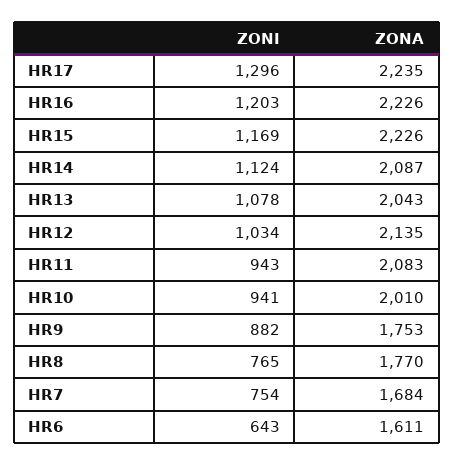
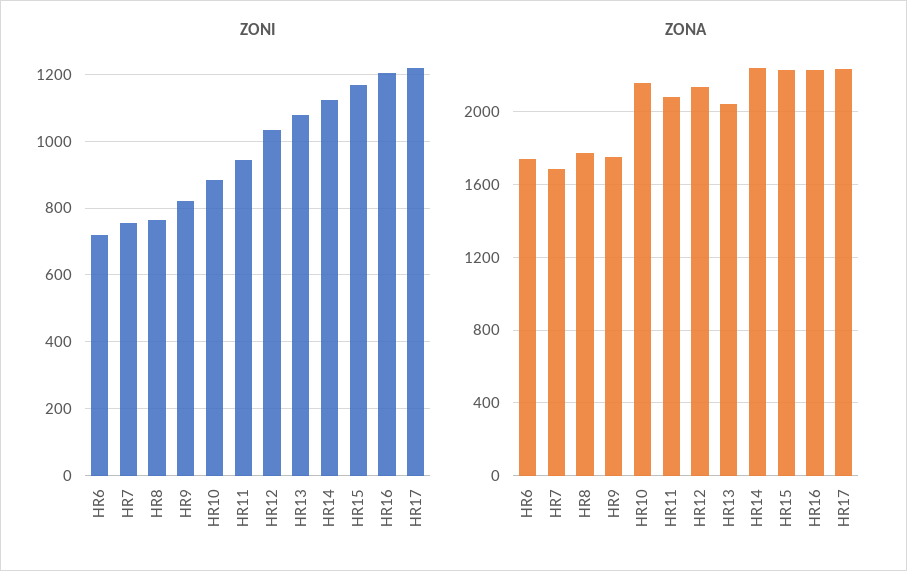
ZONI, HR17: 1296 -> 1220
ZONA, HR14: 2087 -> 2250
ZONI, HR10: 941 -> 880
ZONA, HR10: 2010 -> 2150
ZONI, HR9: 882 -> 820
ZONI, HR6: 643 -> 720
ZONA, HR6: 1611 -> 1750

